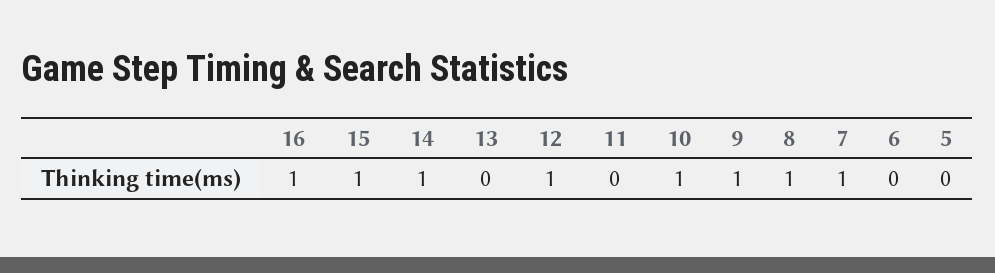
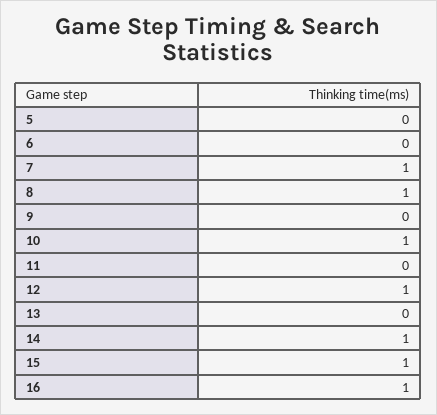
9: 1 -> 0

